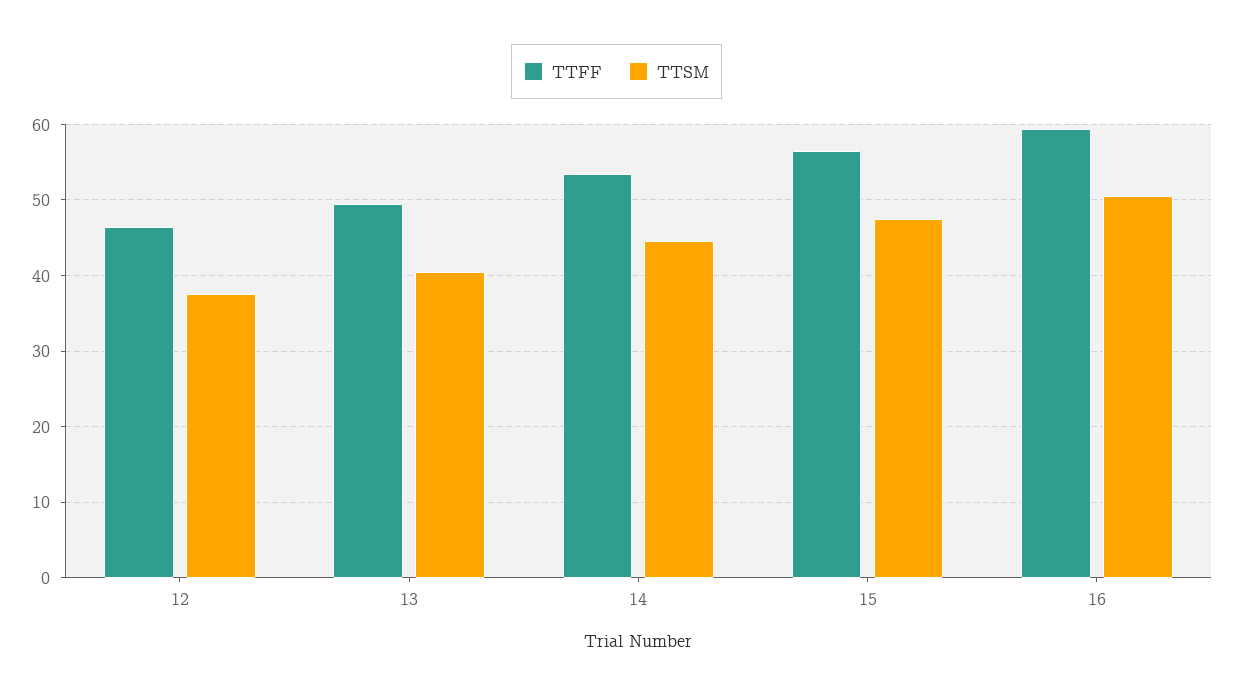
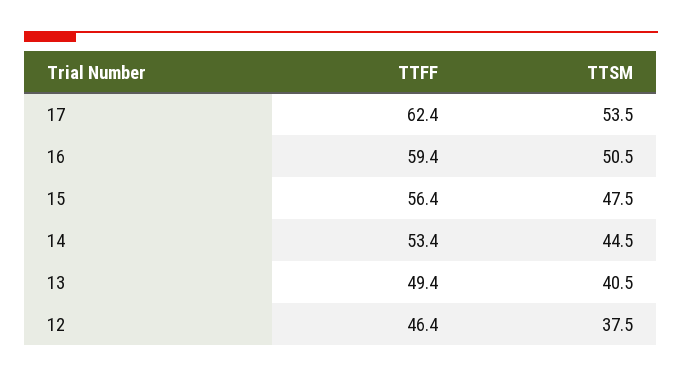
TTFF, 17: none -> 62.4
TTSM, 17: none -> 53.5

